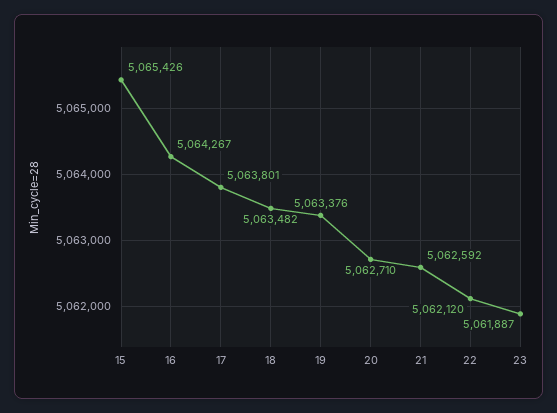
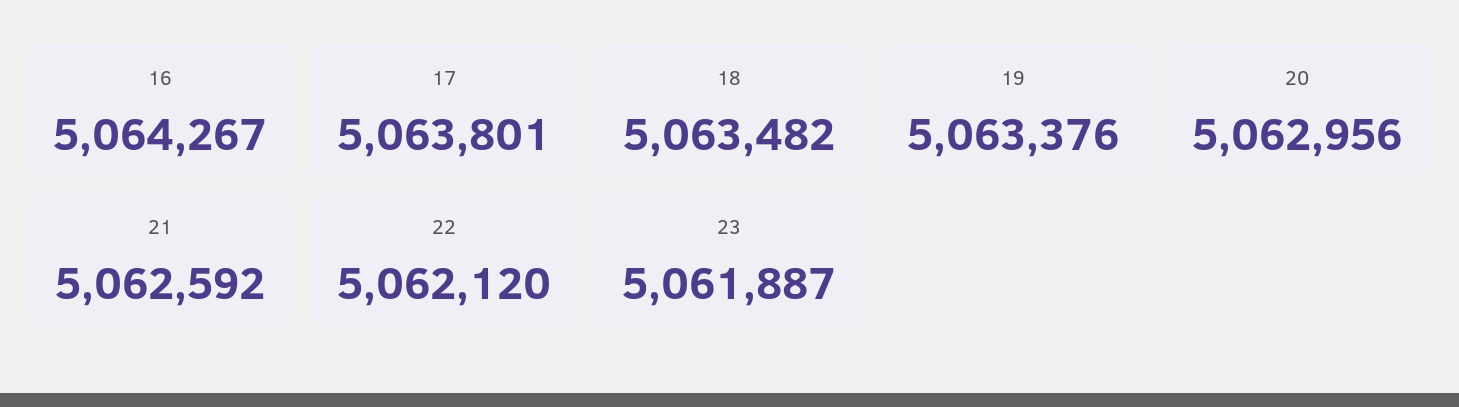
15: 5065426 -> none
20: 5062710 -> 5062956

